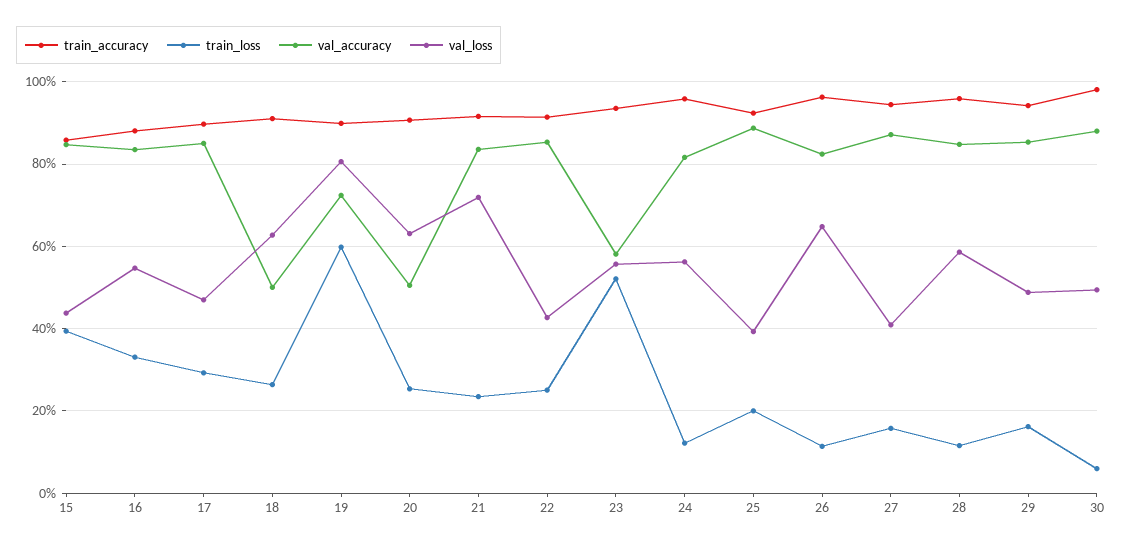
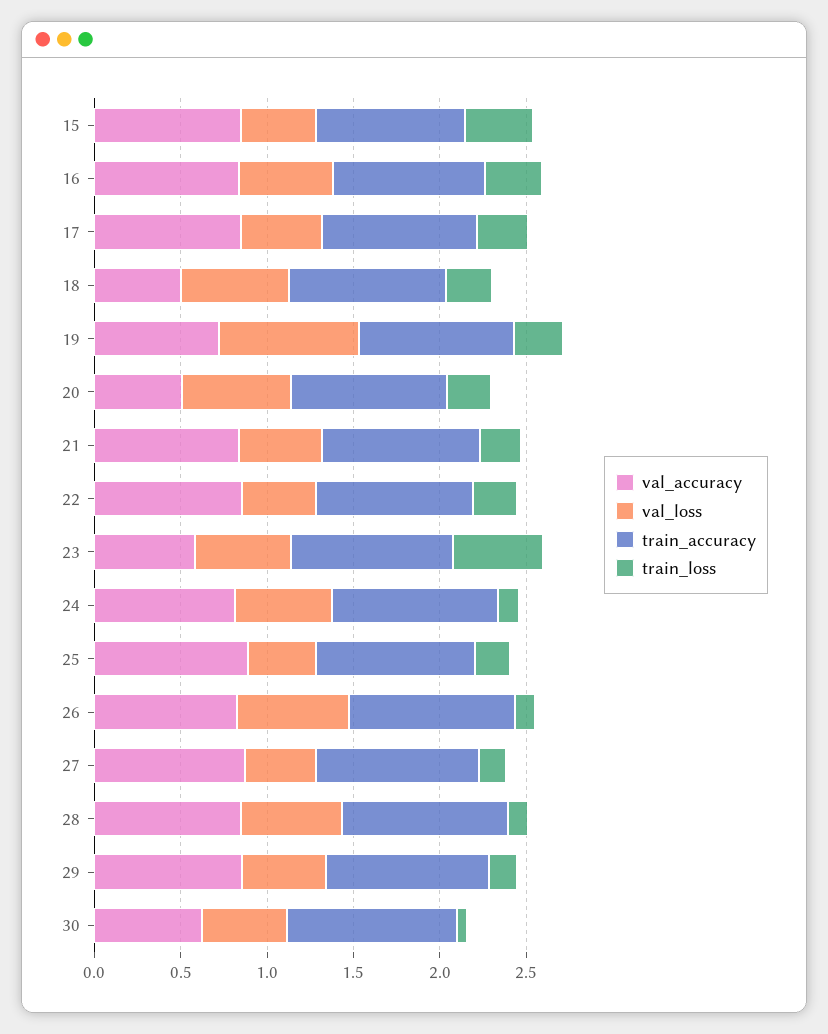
train_loss, 19: 0.6 -> 0.3
val_loss, 21: 0.72 -> 0.5
val_accuracy, 30: 0.88 -> 0.6

